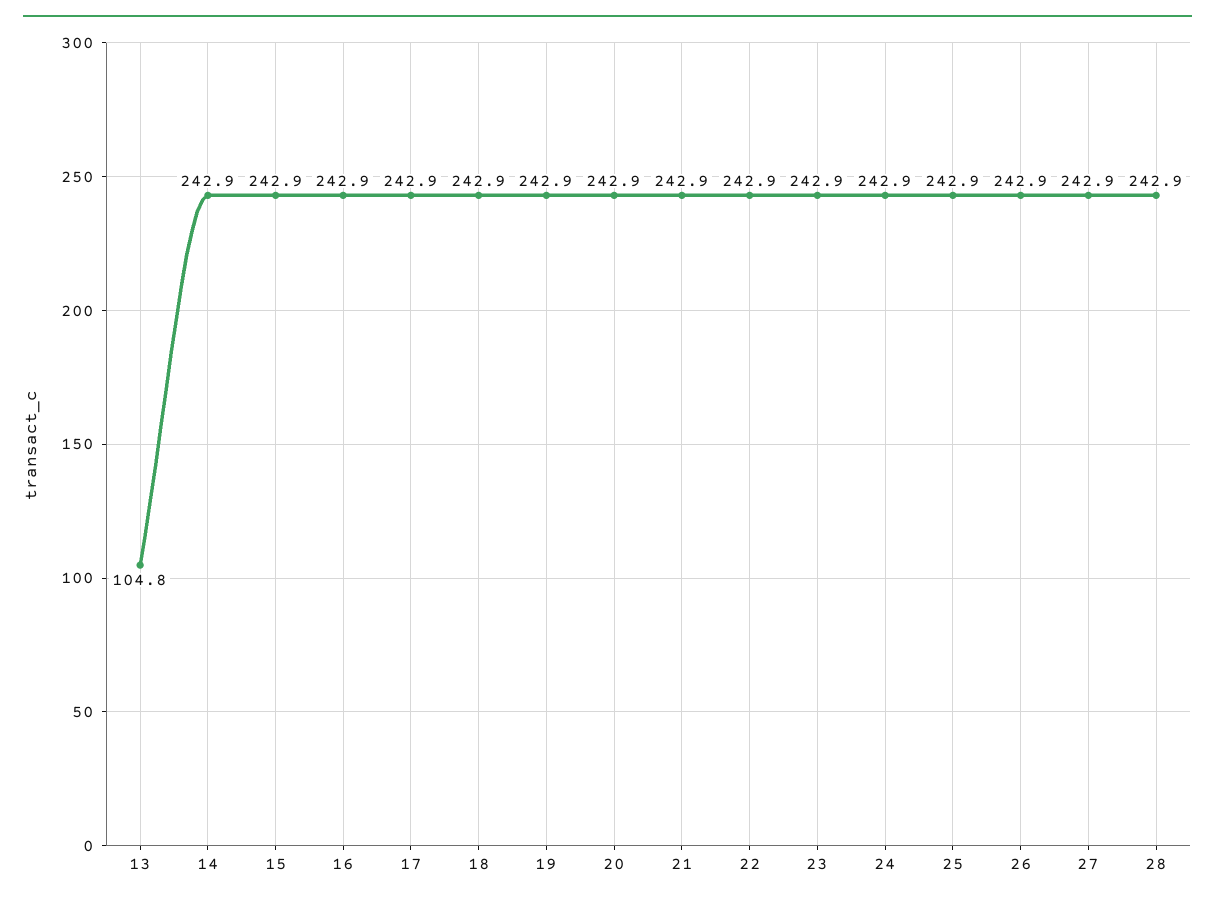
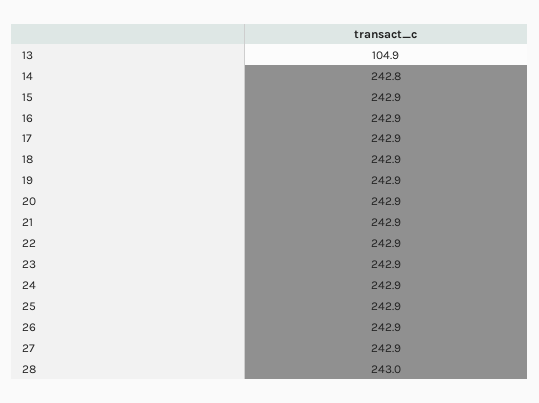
13: 104.8 -> 104.9
14: 242.9 -> 242.8
28: 242.9 -> 243

